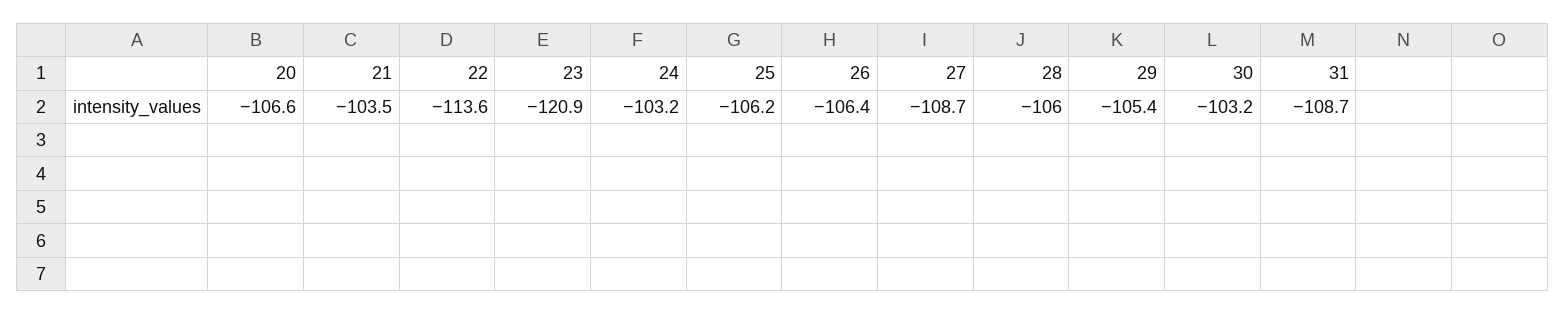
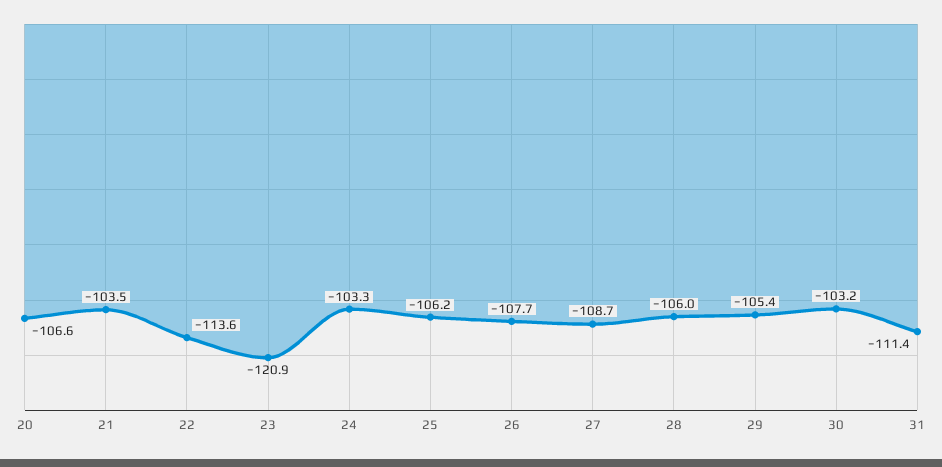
24: -103.2 -> -103.3
26: -106.4 -> -107.7
31: -108.7 -> -111.4

